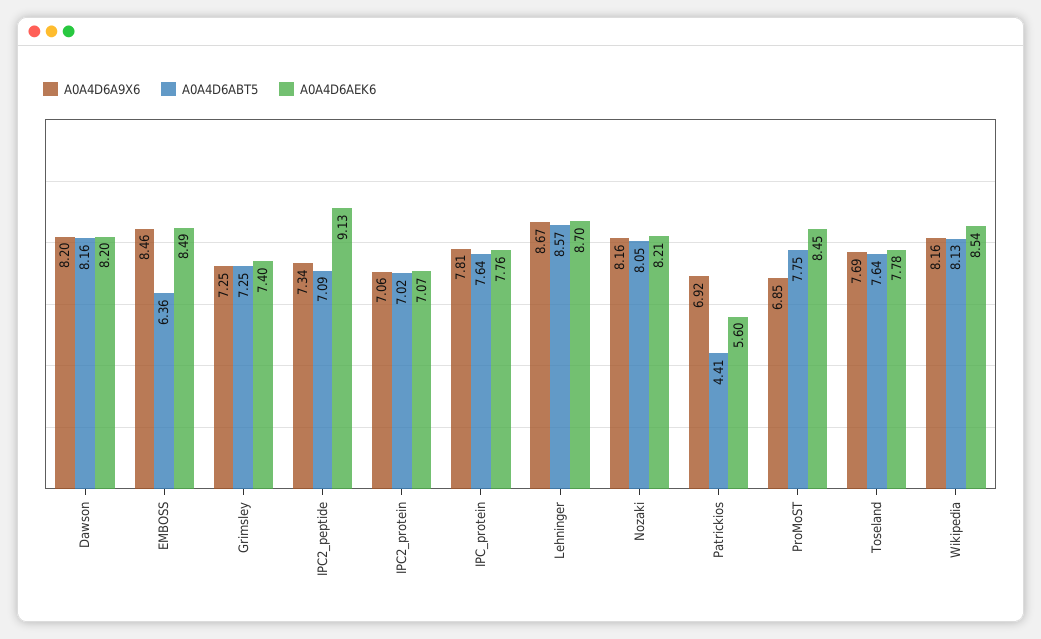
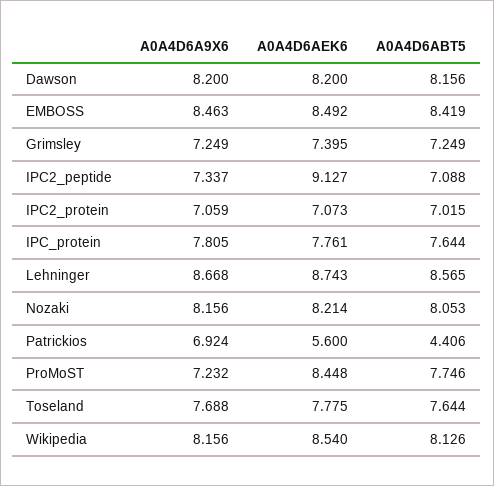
A0A4D6ABT5, EMBOSS: 6.36 -> 8.419
A0A4D6AEK6, Lehninger: 8.7 -> 8.743
A0A4D6A9X6, ProMoST: 6.85 -> 7.232

